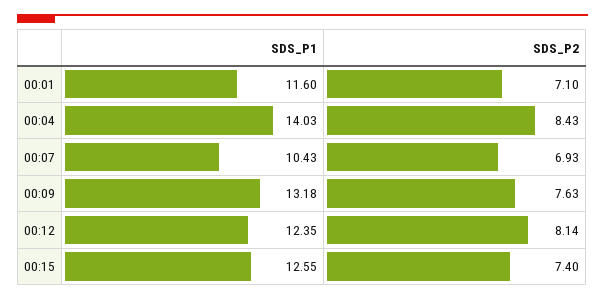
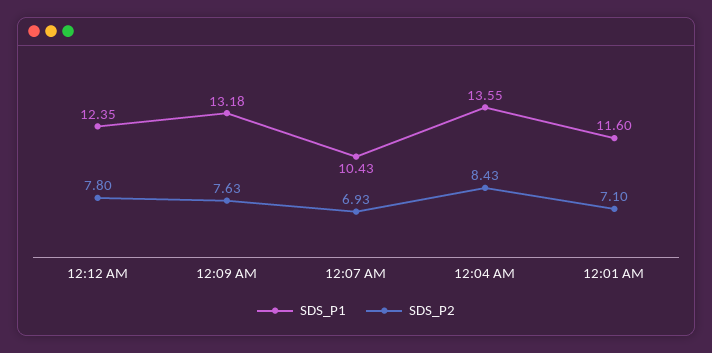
SDS_P1, 00:04: 14.03 -> 13.55
SDS_P2, 00:12: 8.14 -> 7.8
SDS_P1, 00:15: 12.55 -> none
SDS_P2, 00:15: 7.4 -> none

